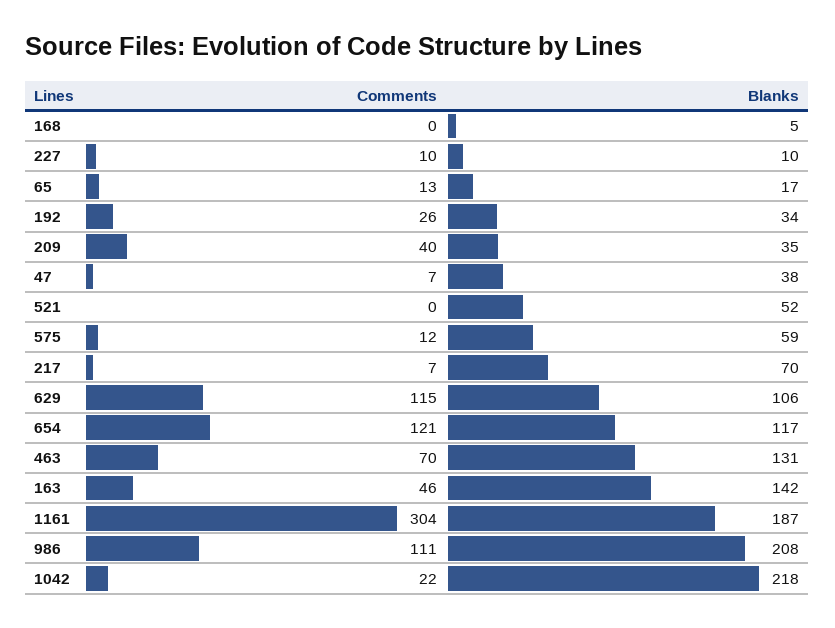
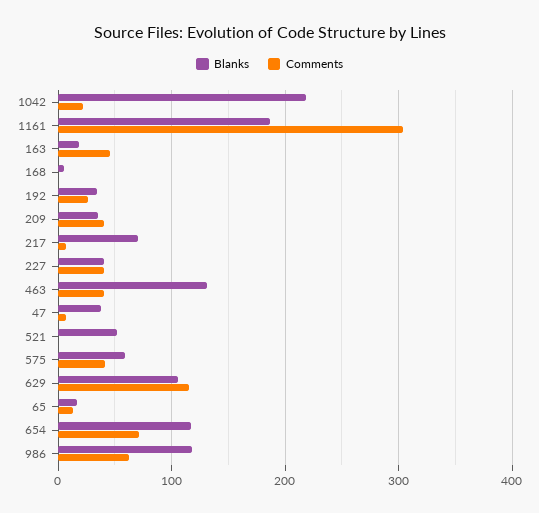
Comments, 227: 10 -> 40
Blanks, 227: 10 -> 40
Comments, 575: 12 -> 40
Comments, 654: 121 -> 70
Comments, 463: 70 -> 40
Blanks, 163: 142 -> 20
Comments, 986: 111 -> 60
Blanks, 986: 208 -> 120

